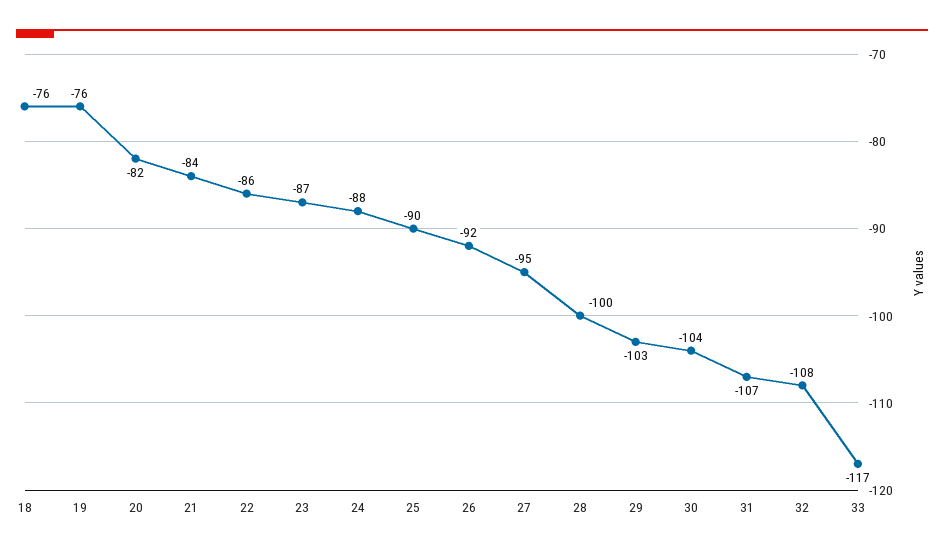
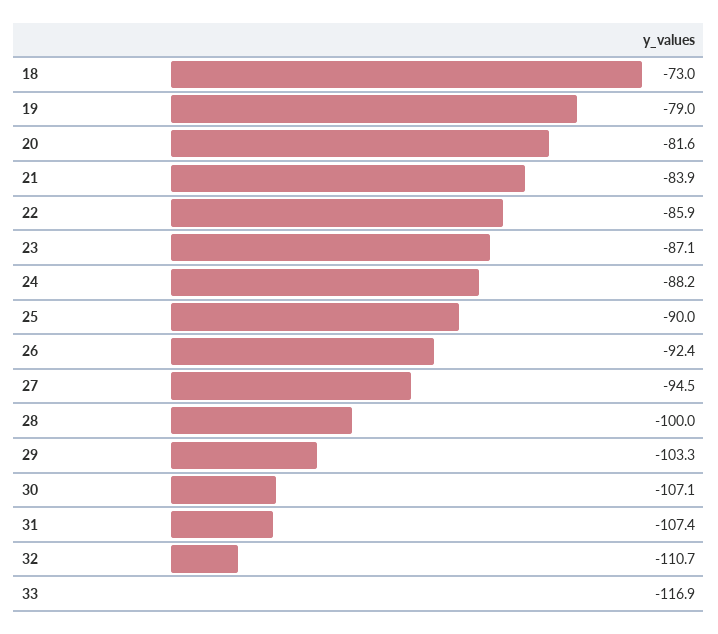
18: -76 -> -73
19: -76 -> -79
30: -104 -> -107.1
32: -108 -> -110.7

